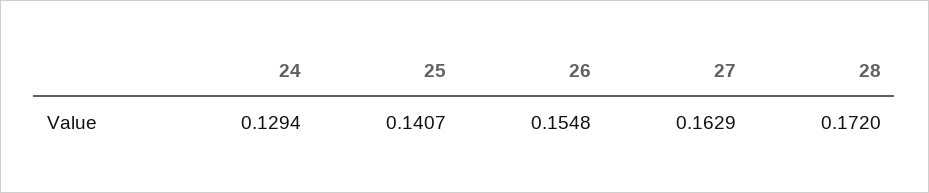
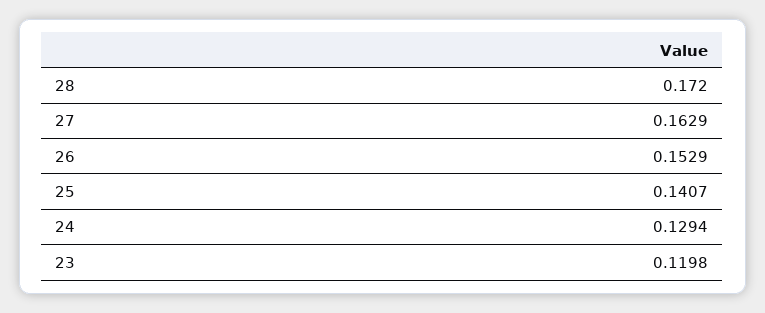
26: 0.1548 -> 0.1529
23: none -> 0.1198

